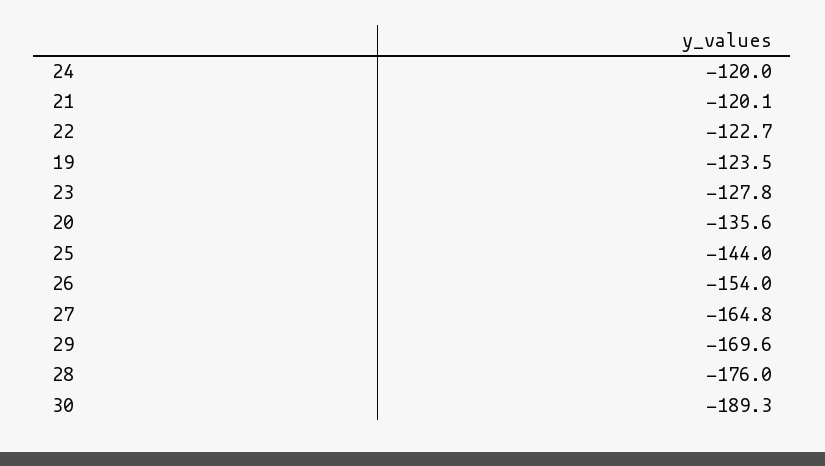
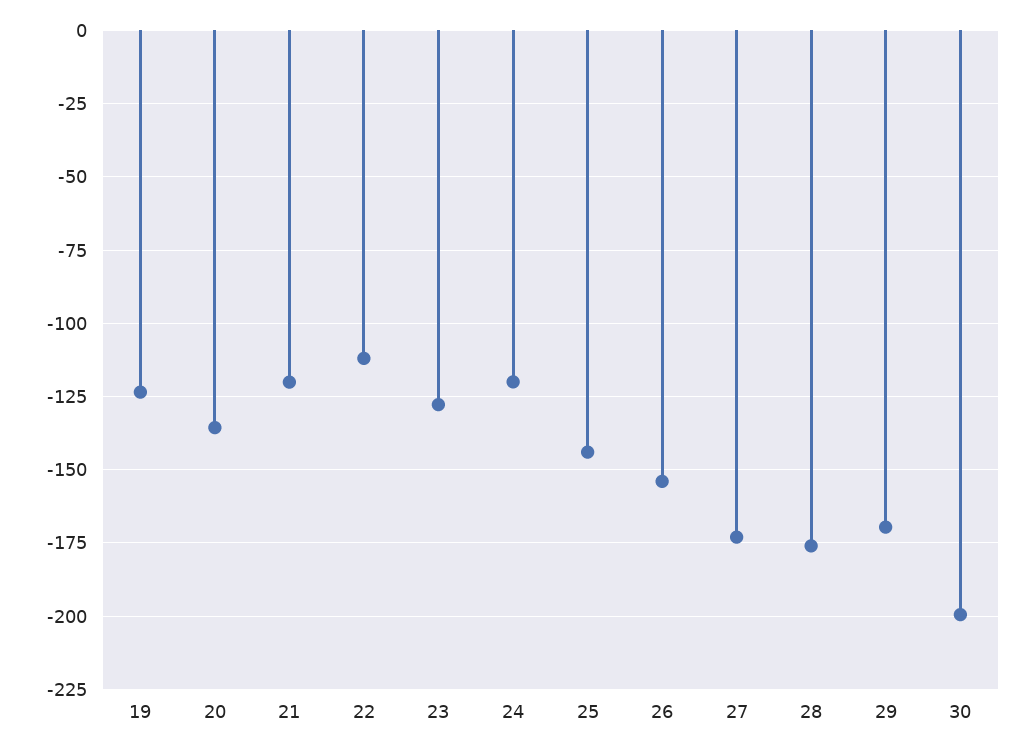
22: -122.7 -> -112.5
27: -164.8 -> -172.5
30: -189.3 -> -200

